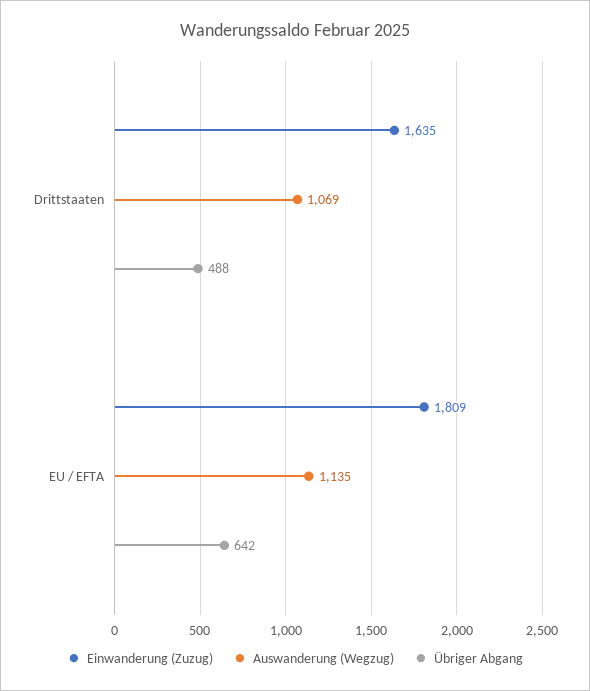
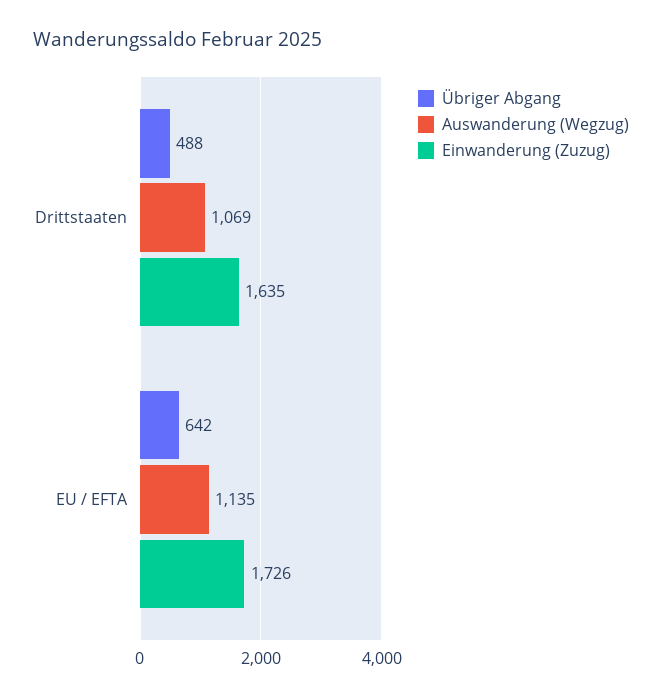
Einwanderung (Zuzug), EU / EFTA: 1809 -> 1726

